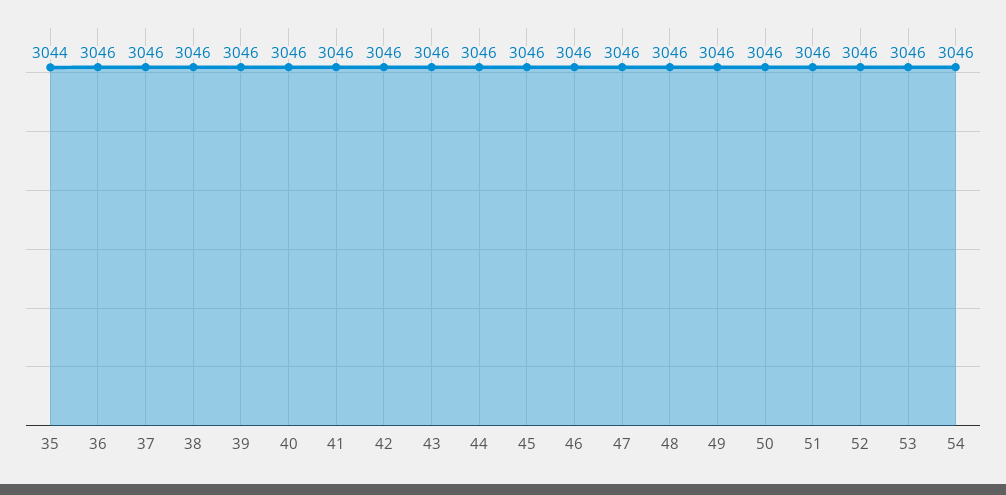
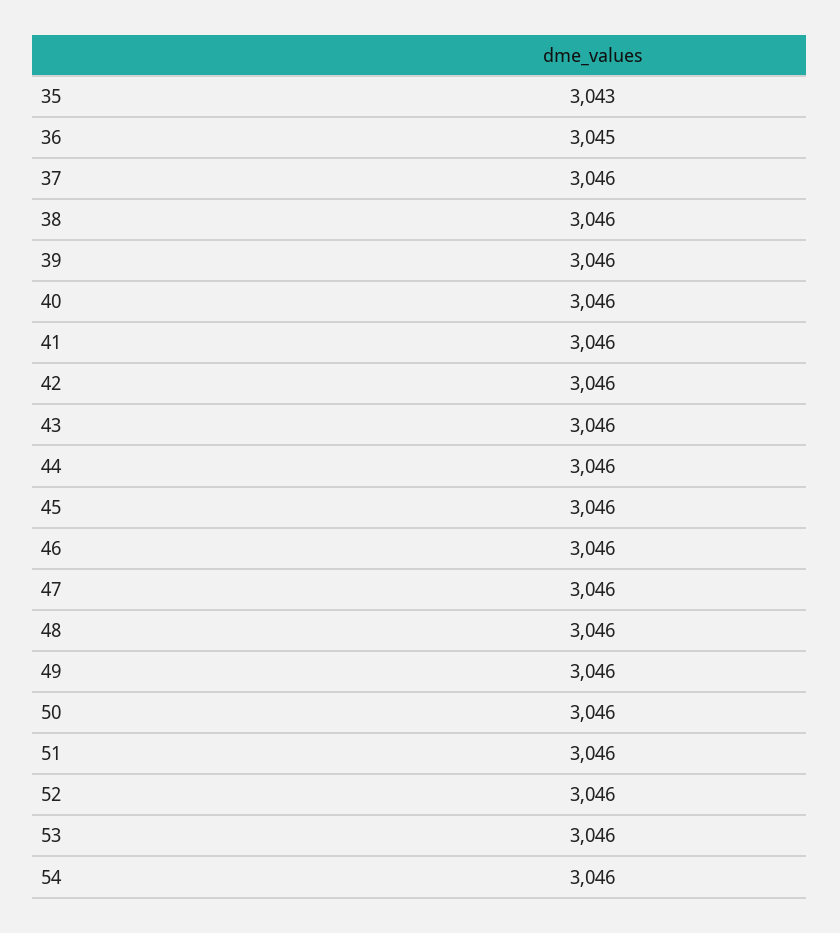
35: 3044 -> 3043
36: 3046 -> 3045

